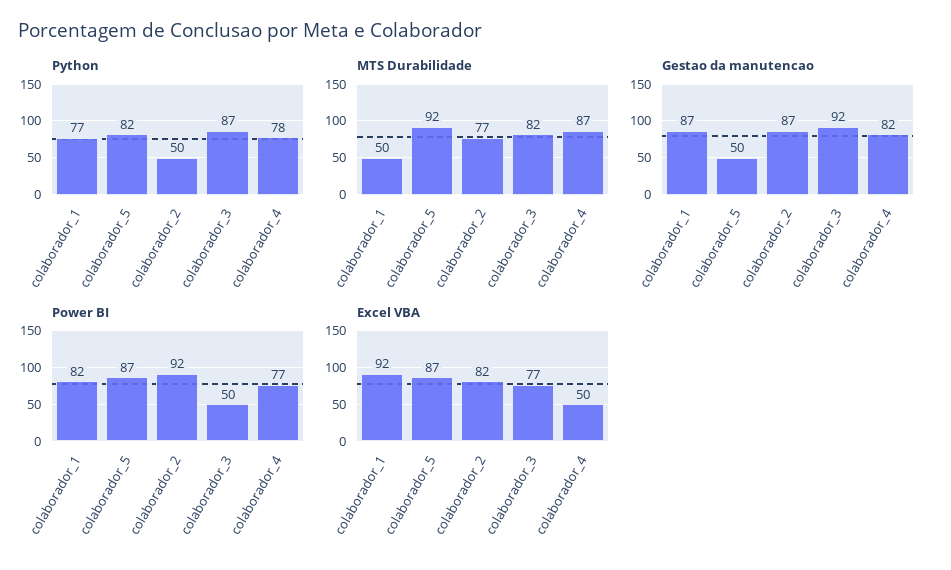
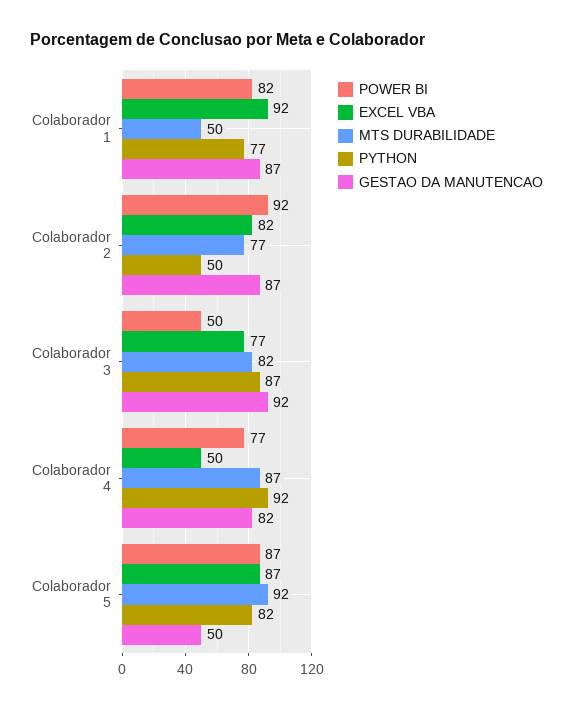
Python, colaborador_4: 78 -> 92

